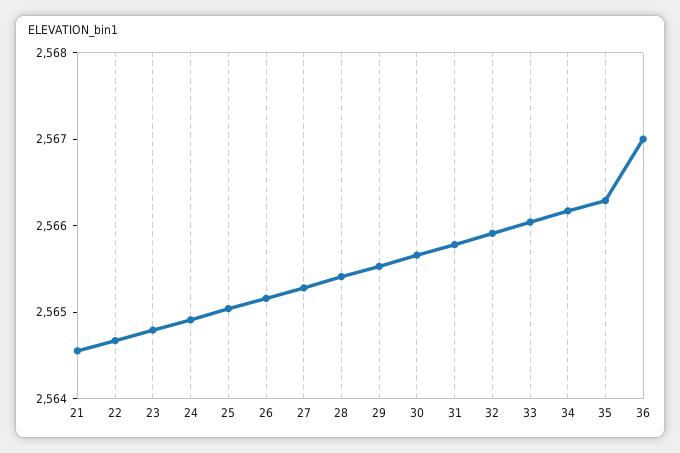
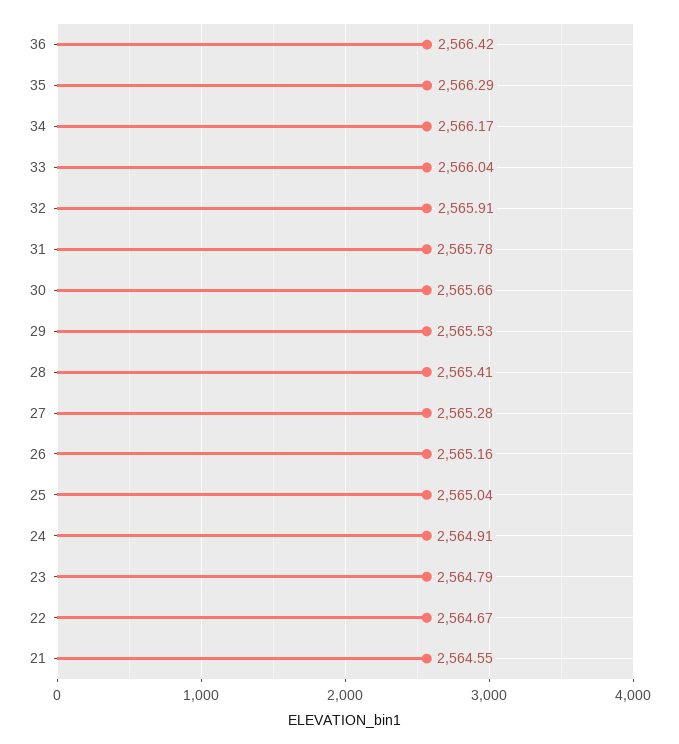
36: 2567 -> 2566.42

